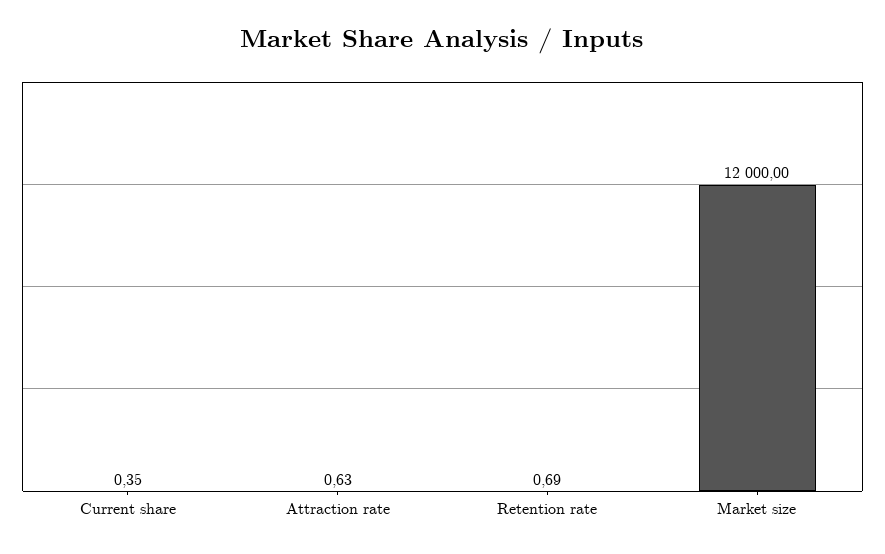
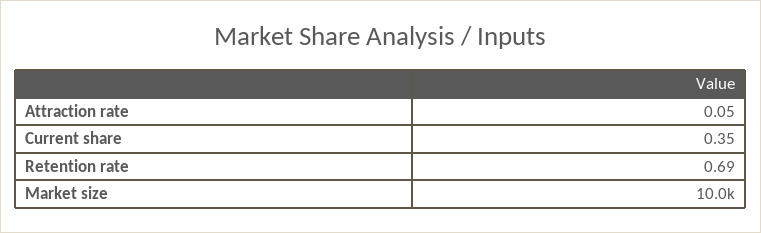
Attraction rate: 0.63 -> 0.05
Market size: 12000 -> 10000

